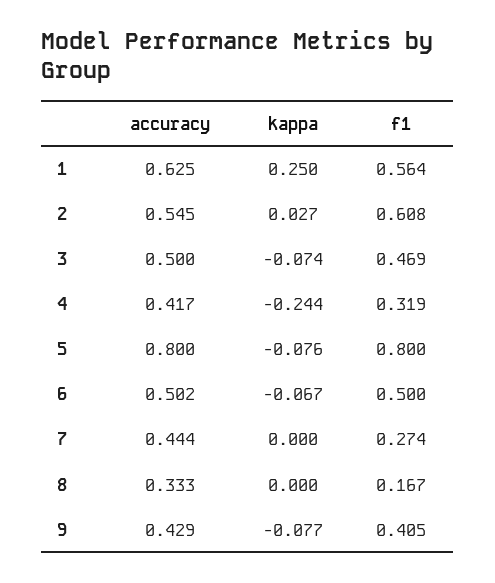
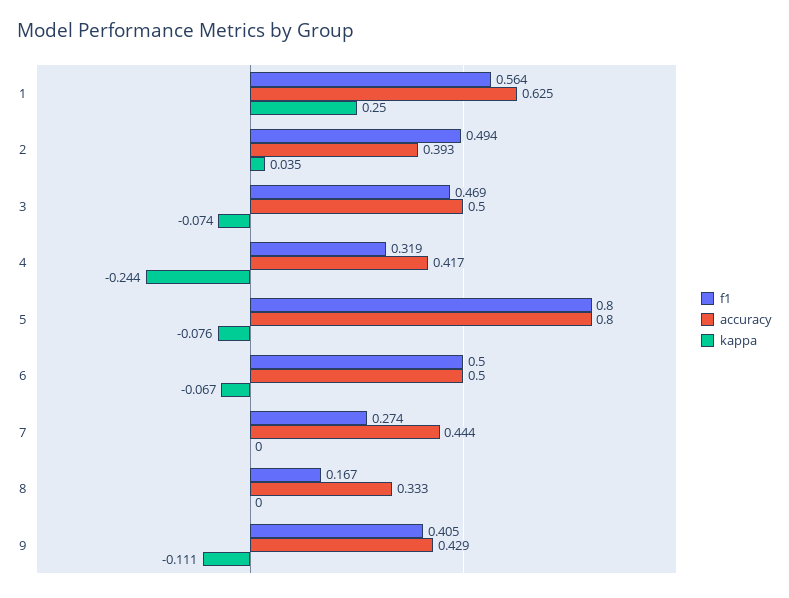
accuracy, 2: 0.545 -> 0.393
kappa, 2: 0.027 -> 0.035
f1, 2: 0.608 -> 0.494
accuracy, 6: 0.502 -> 0.5
kappa, 9: -0.077 -> -0.111

